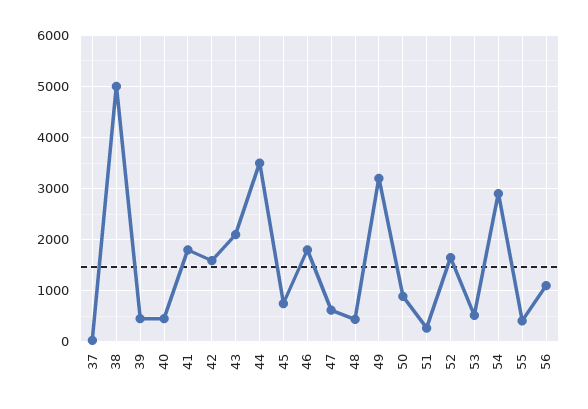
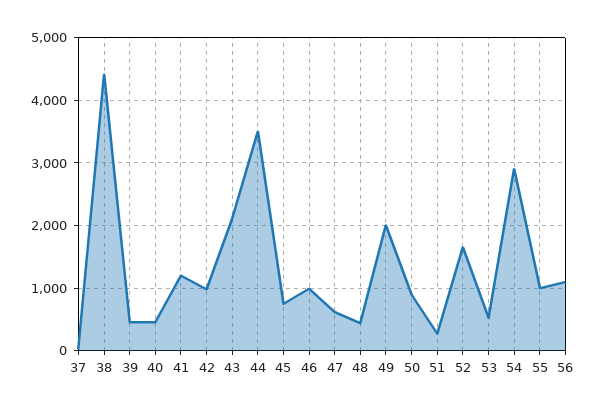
38: 5000 -> 4400
41: 1800 -> 1200
42: 1600 -> 1000
46: 1800 -> 1000
49: 3200 -> 2000
55: 400 -> 1000

